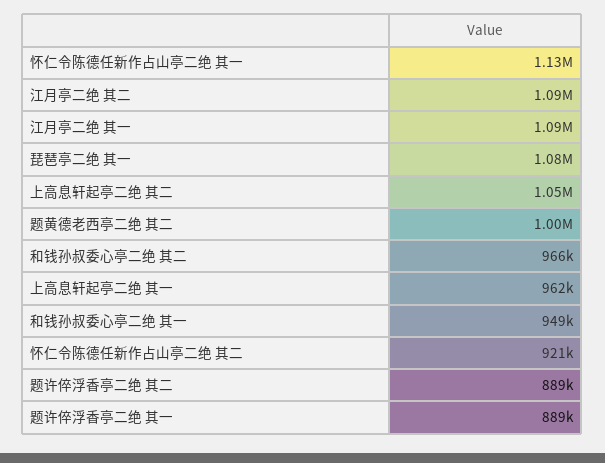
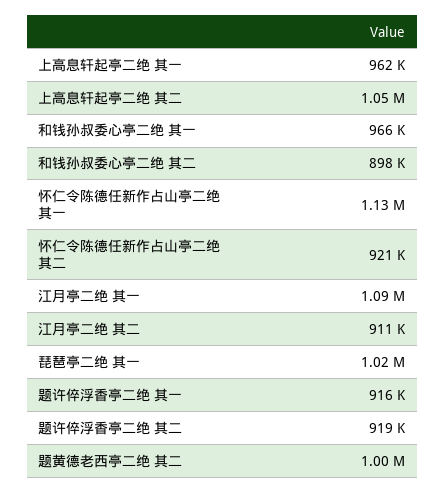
江月亭二绝 其二: 1090000 -> 911000
琵琶亭二绝 其一: 1080000 -> 1020000
和钱孙叔委心亭二绝 其二: 966000 -> 898000
和钱孙叔委心亭二绝 其一: 949000 -> 966000
题许倅浮香亭二绝 其二: 889000 -> 919000
题许倅浮香亭二绝 其一: 889000 -> 916000

